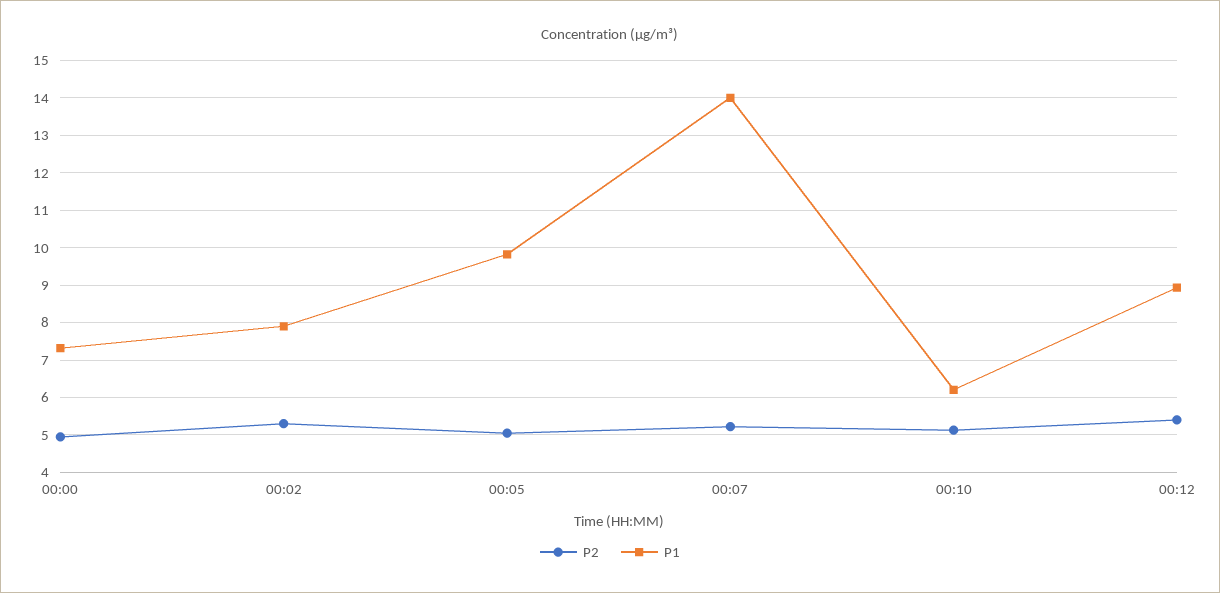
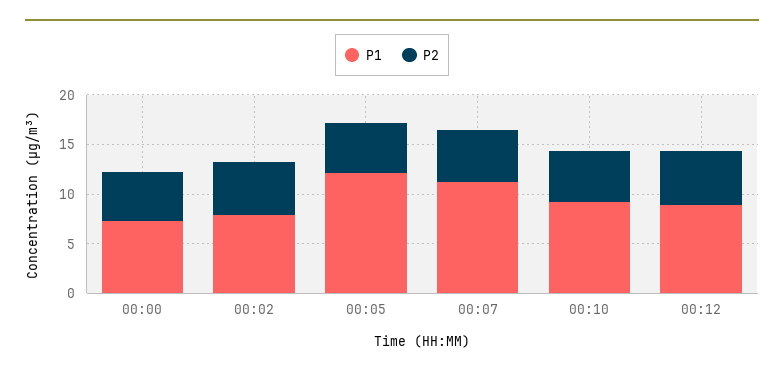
P1, 00:05: 9.8 -> 12
P1, 00:07: 14 -> 11
P1, 00:10: 6.2 -> 9

